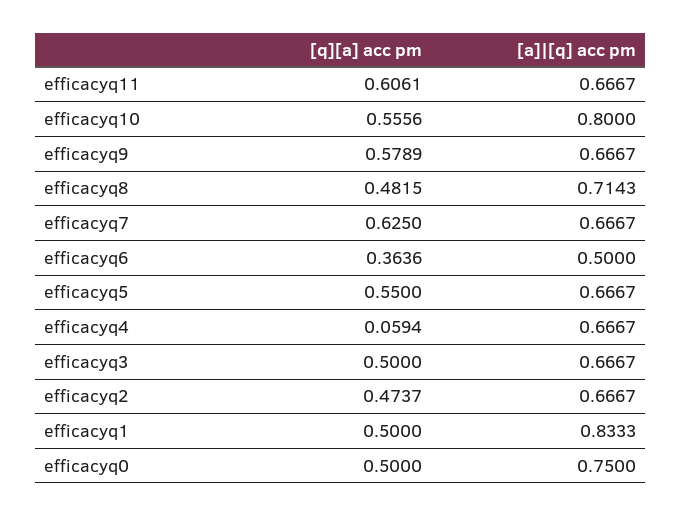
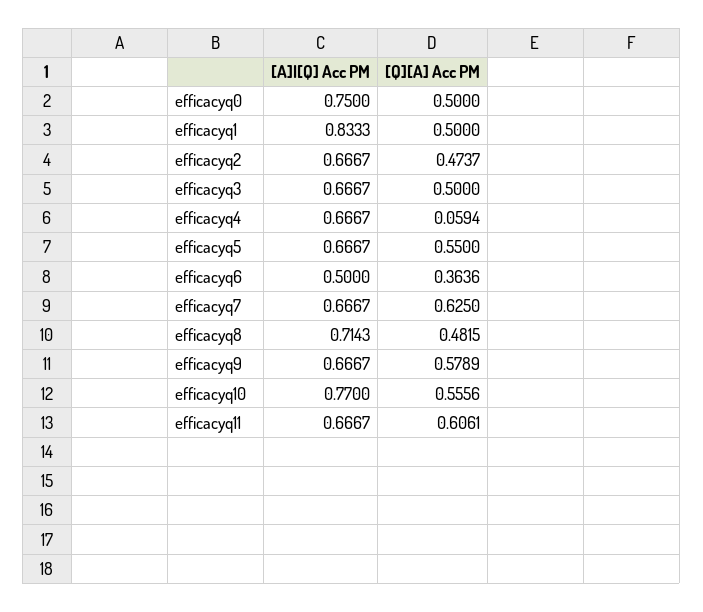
[a]|[q] acc pm, efficacyq10: 0.8 -> 0.77

